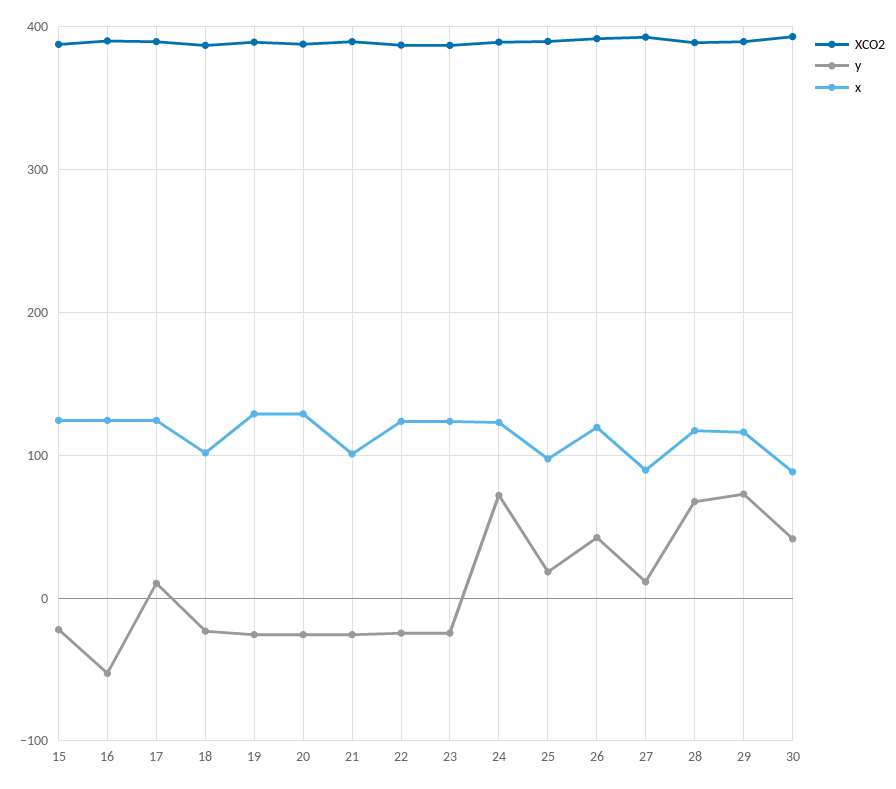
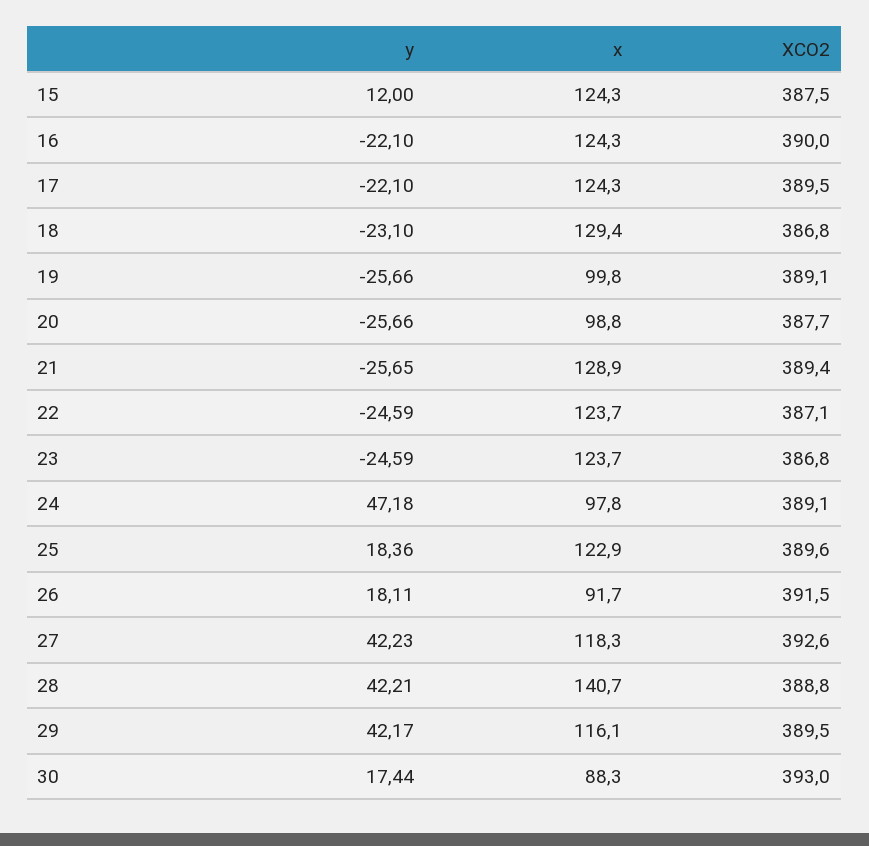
y, 15: -20 -> 12
y, 16: -50 -> -22.1
y, 17: 10 -> -22.1
x, 18: 100 -> 129.4
x, 19: 130 -> 99.8
x, 20: 130 -> 98.8
x, 21: 100 -> 128.9
y, 24: 70 -> 47.18
x, 24: 120 -> 97.8
x, 25: 100 -> 122.9
y, 26: 40 -> 18.11
x, 26: 120 -> 91.7
y, 27: 10 -> 42.23
x, 27: 90 -> 118.3
y, 28: 70 -> 42.21
x, 28: 120 -> 140.7
y, 29: 70 -> 42.17
y, 30: 40 -> 17.44

